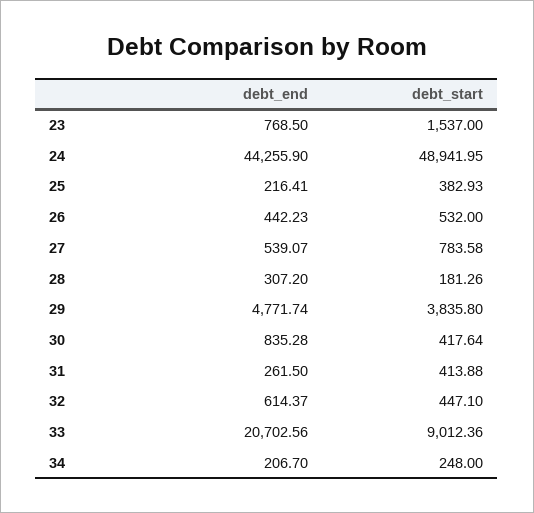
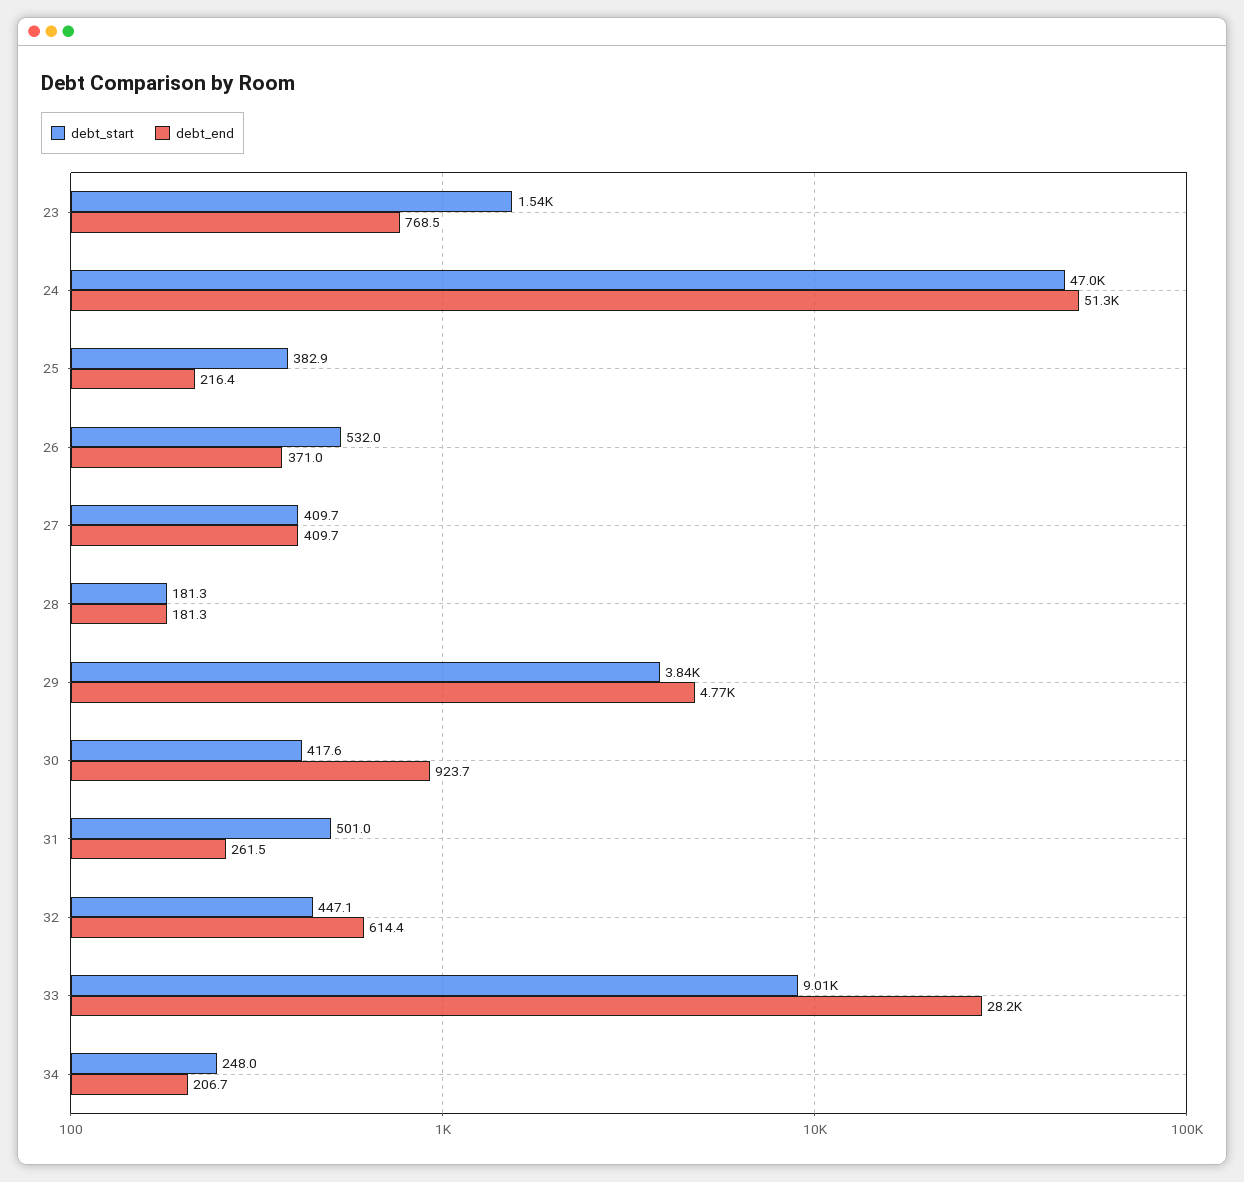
debt_end, 24: 44255.9 -> 51300
debt_start, 24: 48941.95 -> 47000
debt_end, 26: 442.23 -> 371
debt_end, 27: 539.07 -> 409.7
debt_start, 27: 783.58 -> 409.7
debt_end, 28: 307.2 -> 181.3
debt_end, 30: 835.28 -> 923.7
debt_start, 31: 413.88 -> 501
debt_end, 33: 20702.56 -> 28200

